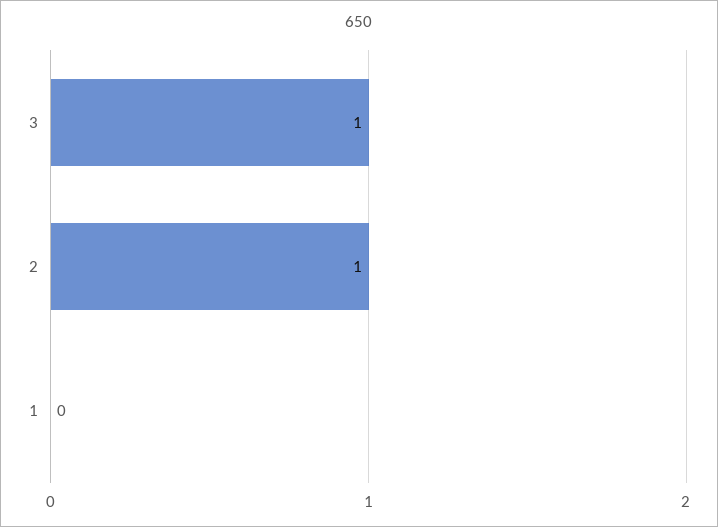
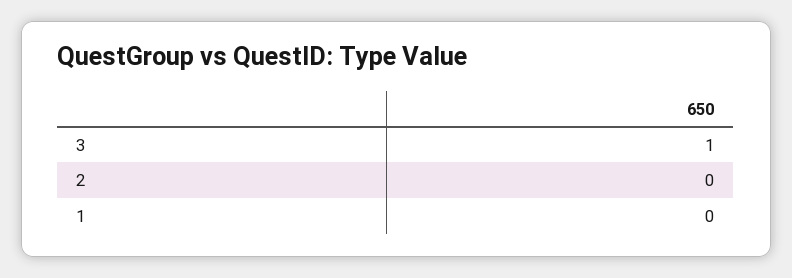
2: 1 -> 0

